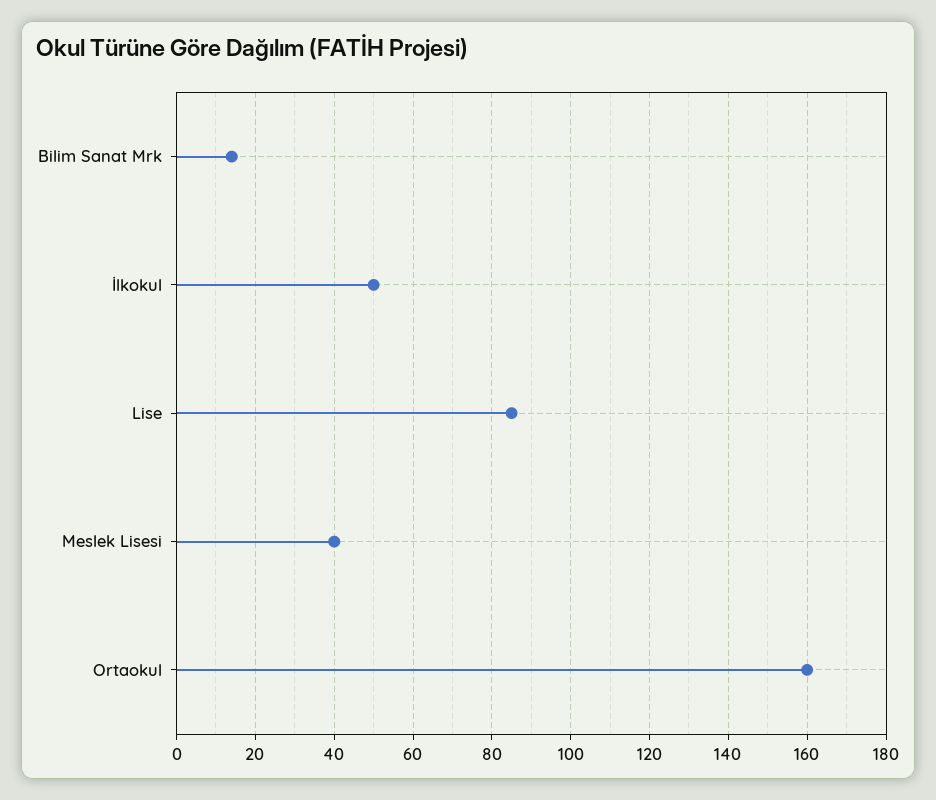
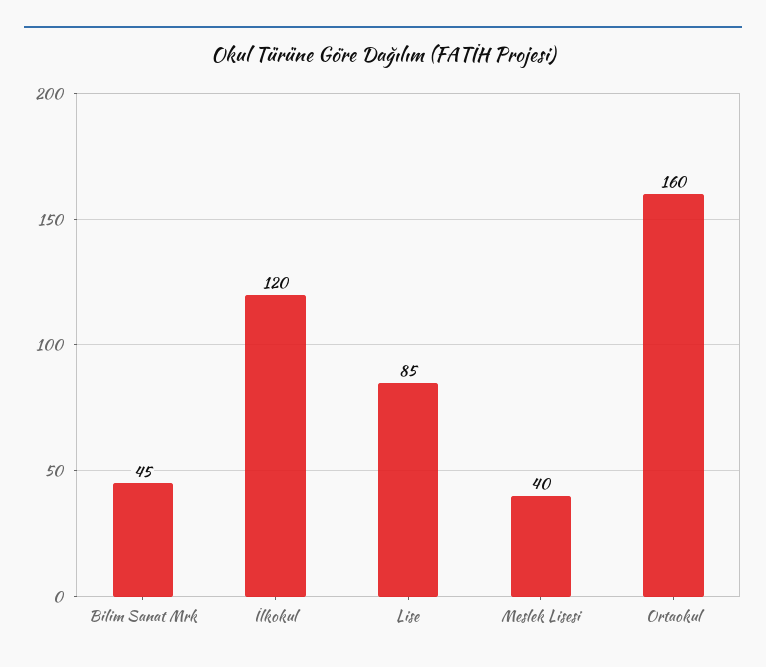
Bilim Sanat Mrk: 15 -> 45
İlkokul: 50 -> 120

